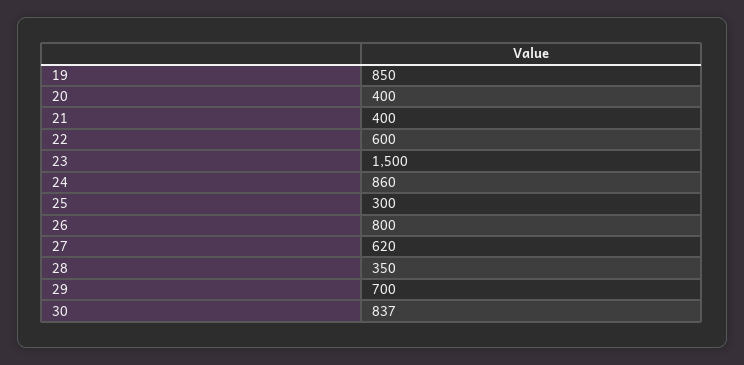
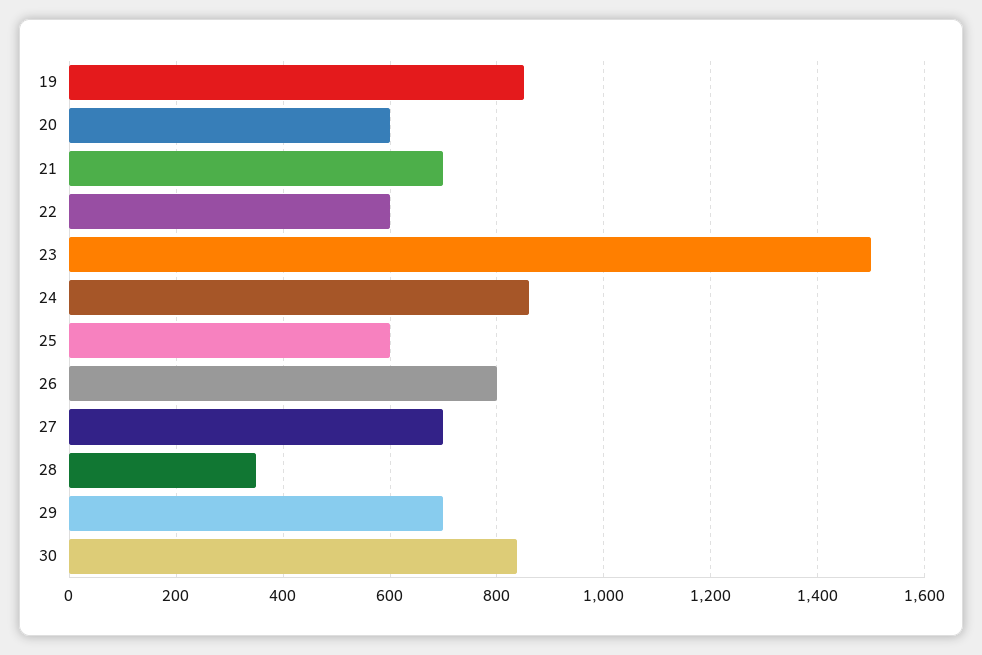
20: 400 -> 600
21: 400 -> 700
25: 300 -> 600
27: 620 -> 700

